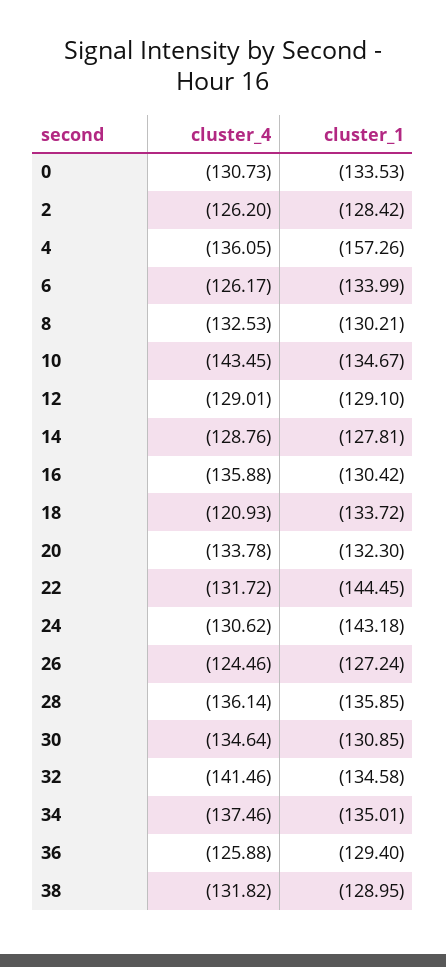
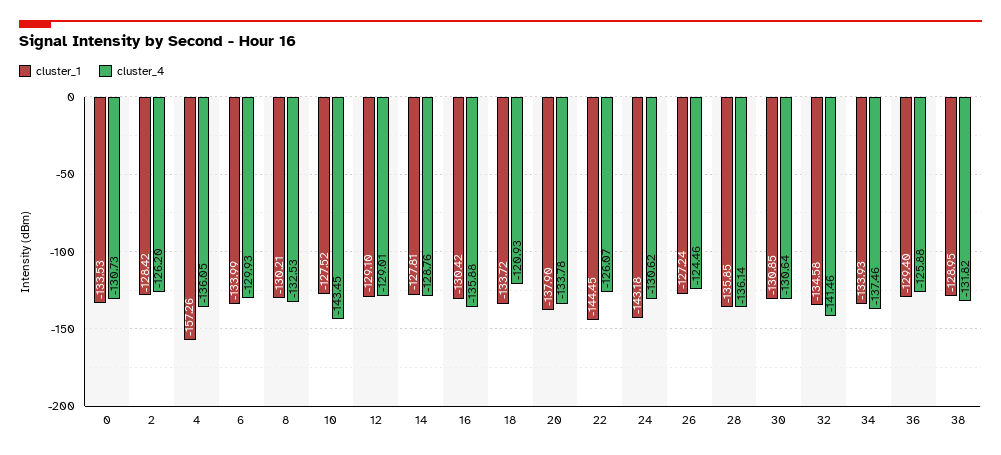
cluster_4, 6: -126.17 -> -129.93
cluster_1, 10: -134.67 -> -127.52
cluster_1, 20: -132.3 -> -137.9
cluster_4, 22: -131.72 -> -126.07
cluster_4, 30: -134.64 -> -130.64
cluster_1, 34: -135.01 -> -133.93

